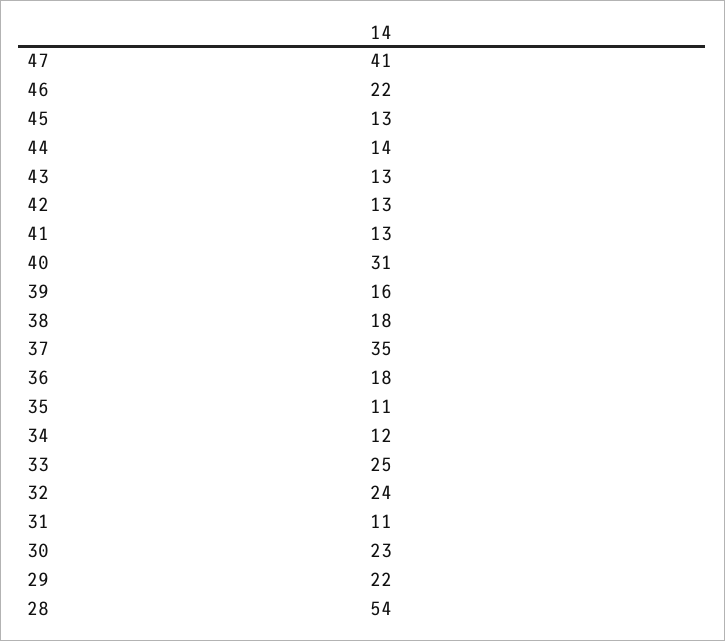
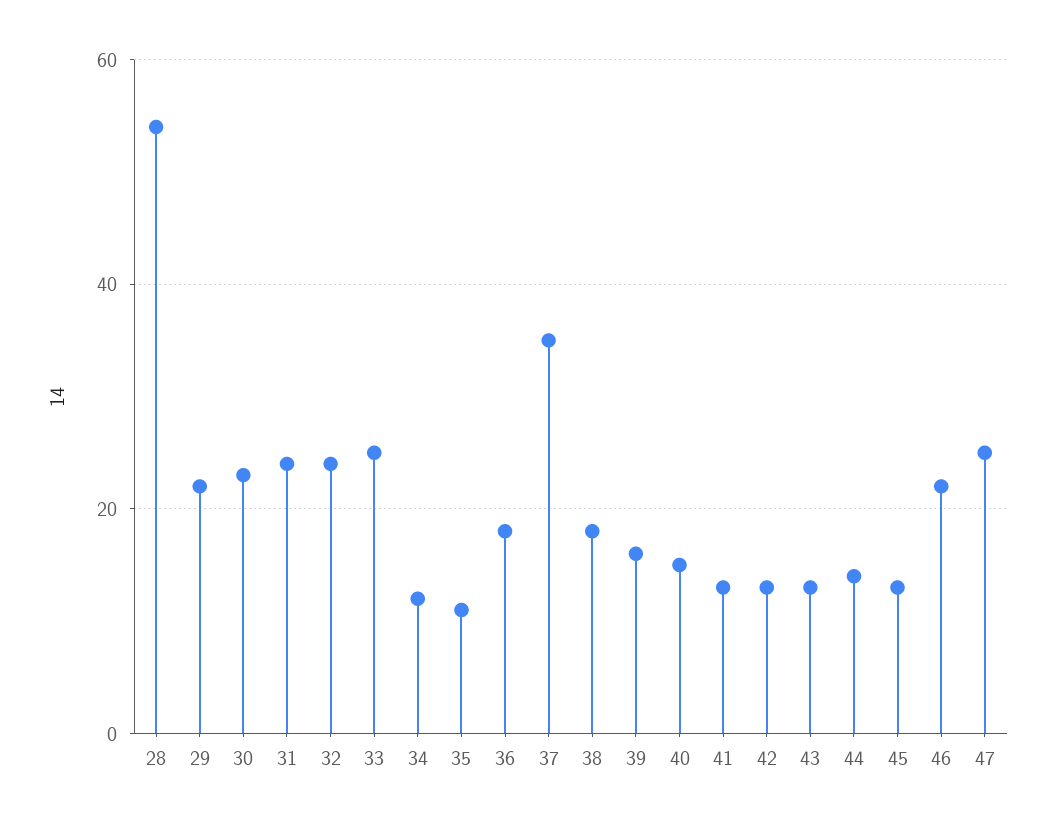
47: 41 -> 25
40: 31 -> 15
31: 11 -> 25

